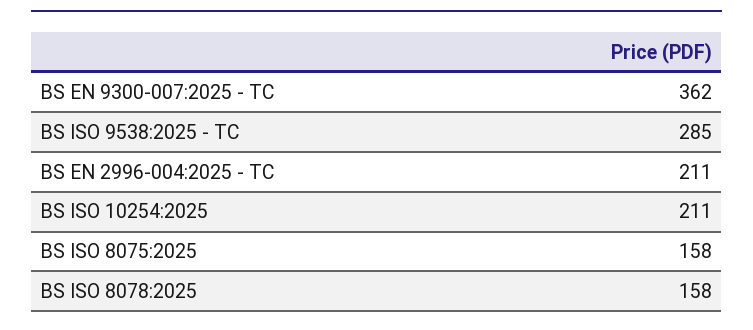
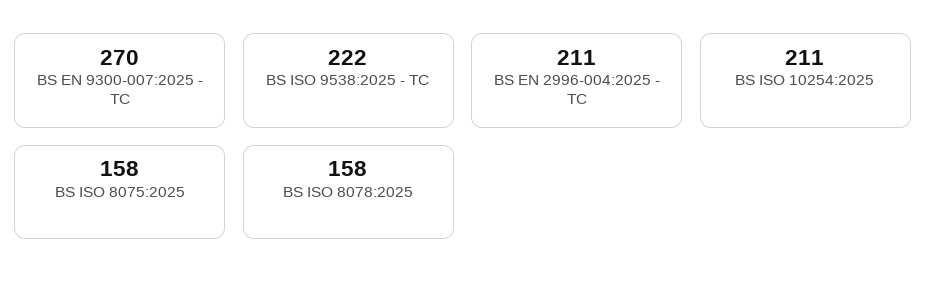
BS EN 9300-007:2025 - TC: 362 -> 270
BS ISO 9538:2025 - TC: 285 -> 222

